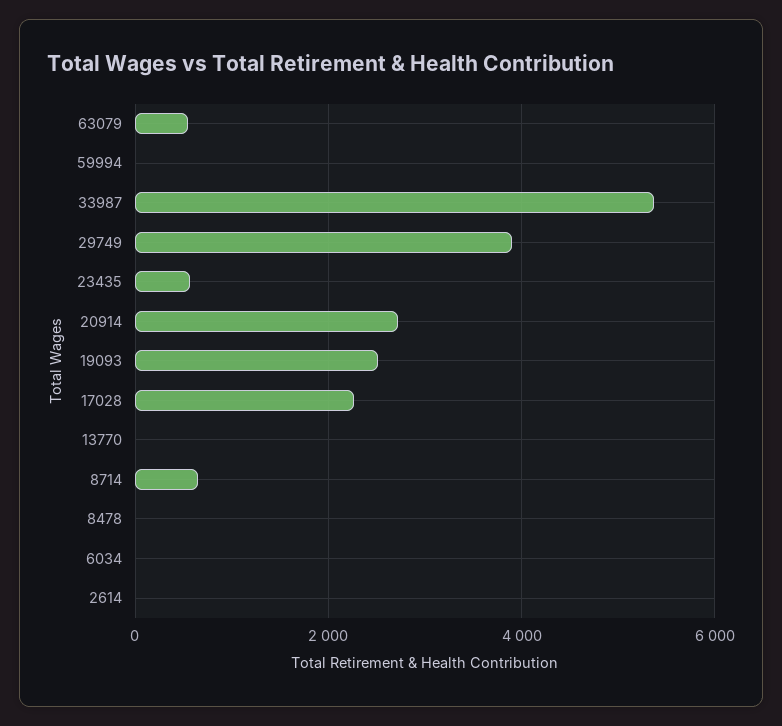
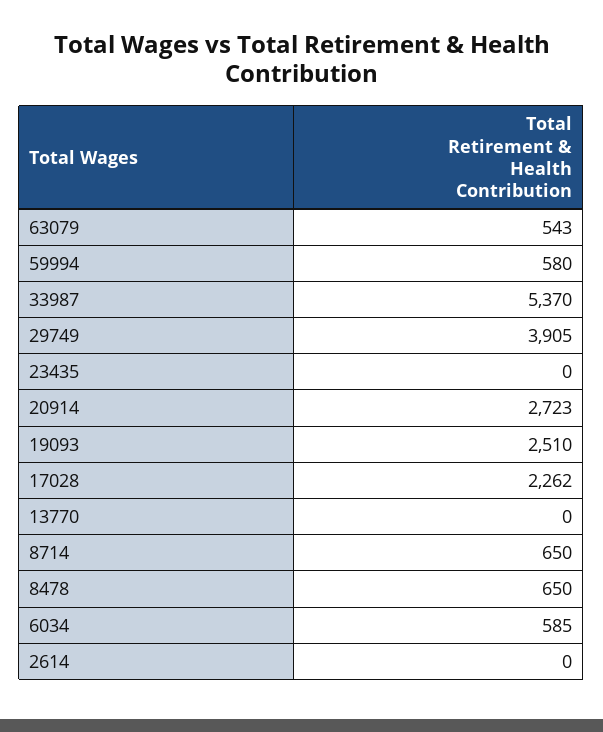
59994: 0 -> 580
23435: 600 -> 0
8478: 0 -> 650
6034: 0 -> 585

